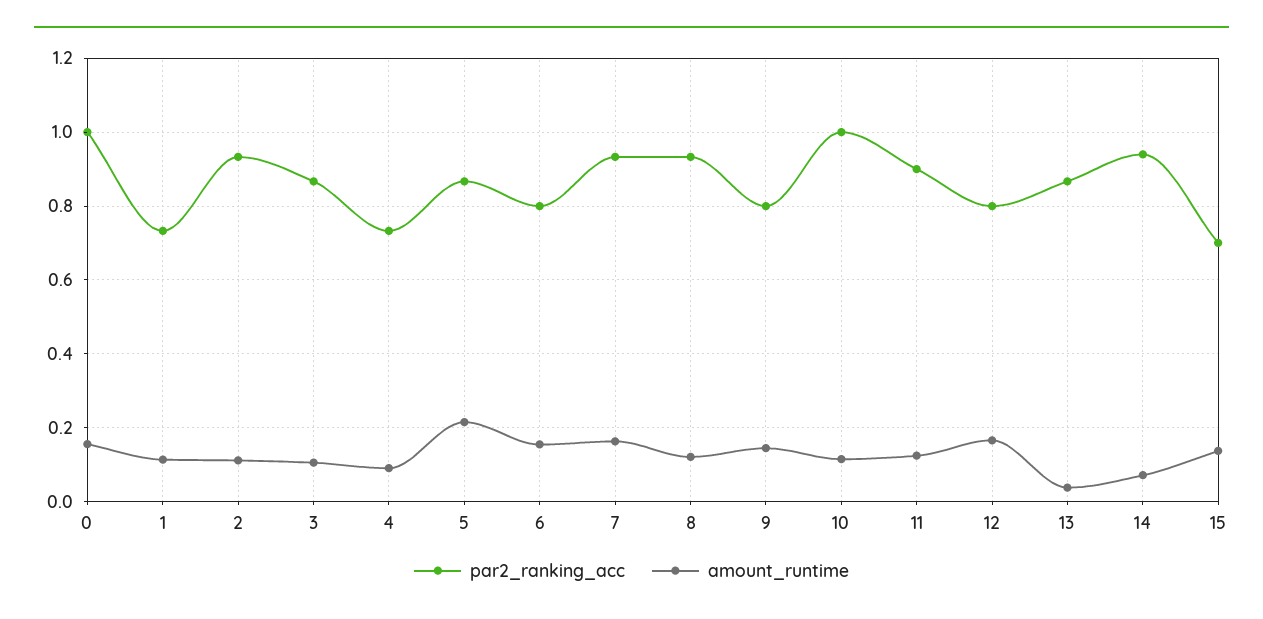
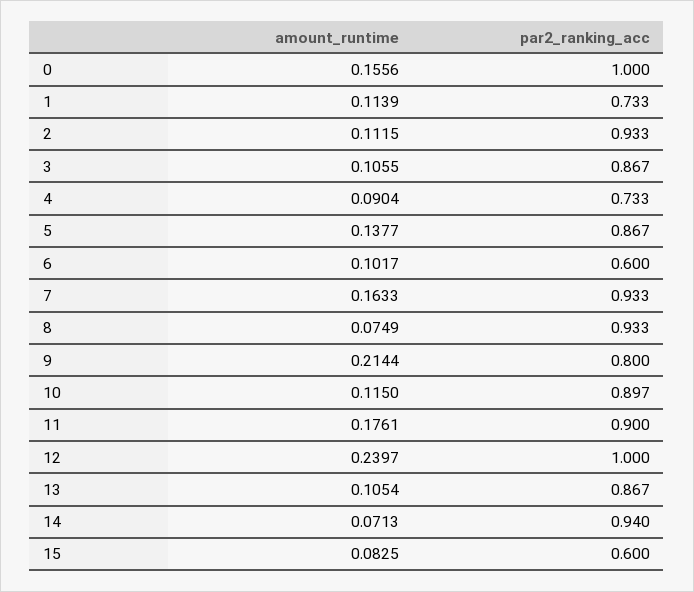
amount_runtime, 5: 0.22 -> 0.1377
par2_ranking_acc, 6: 0.8 -> 0.6
amount_runtime, 6: 0.16 -> 0.1017
amount_runtime, 8: 0.12 -> 0.0749
amount_runtime, 9: 0.14 -> 0.2144
par2_ranking_acc, 10: 1 -> 0.897
amount_runtime, 11: 0.12 -> 0.1761
par2_ranking_acc, 12: 0.8 -> 1
amount_runtime, 12: 0.16 -> 0.2397
amount_runtime, 13: 0.04 -> 0.1054
par2_ranking_acc, 15: 0.7 -> 0.6
amount_runtime, 15: 0.14 -> 0.0825

